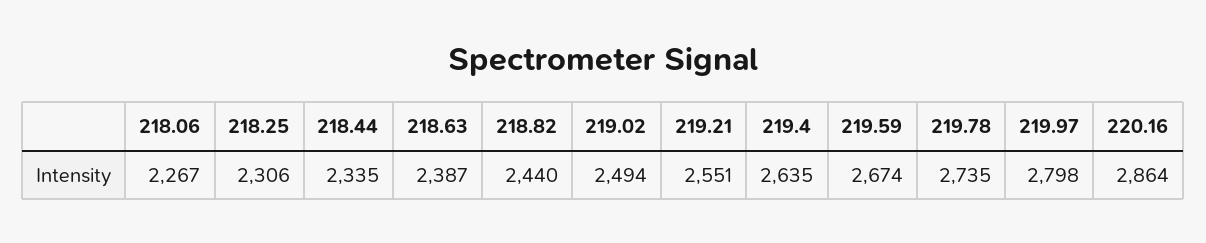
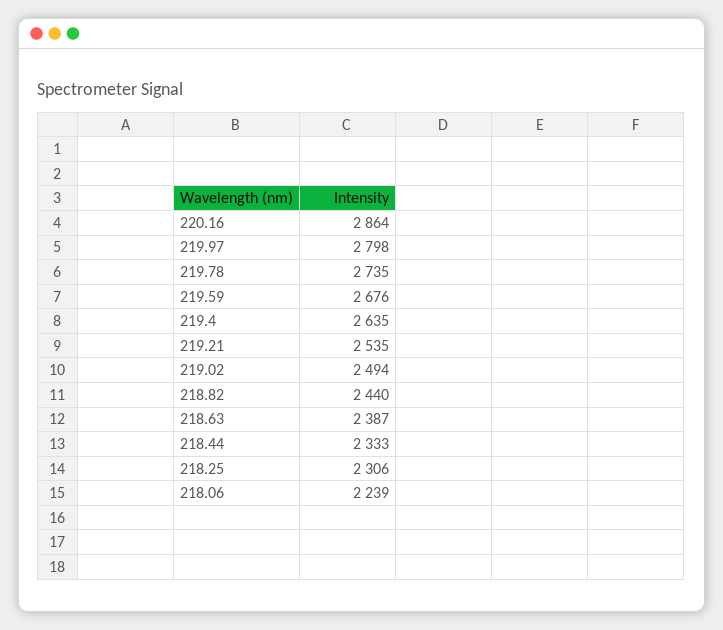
218.06: 2267 -> 2239
218.44: 2335 -> 2333
219.21: 2551 -> 2535
219.59: 2674 -> 2676

